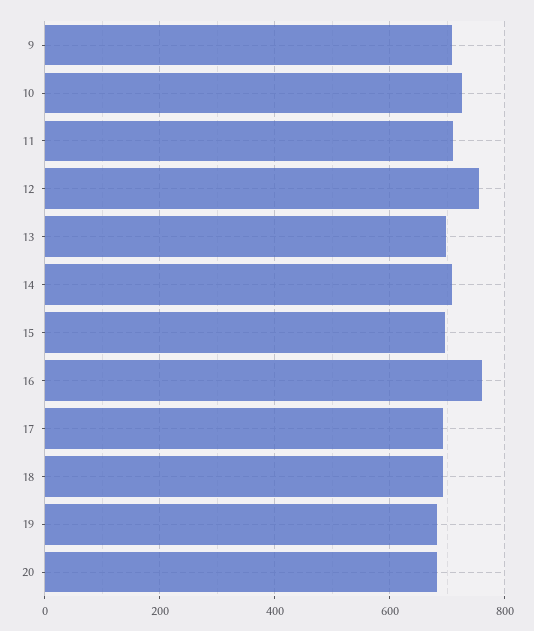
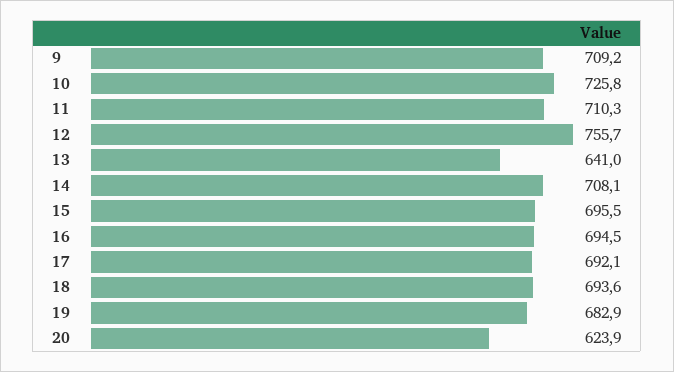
13: 700 -> 641
16: 760 -> 694.5
20: 680 -> 623.9

